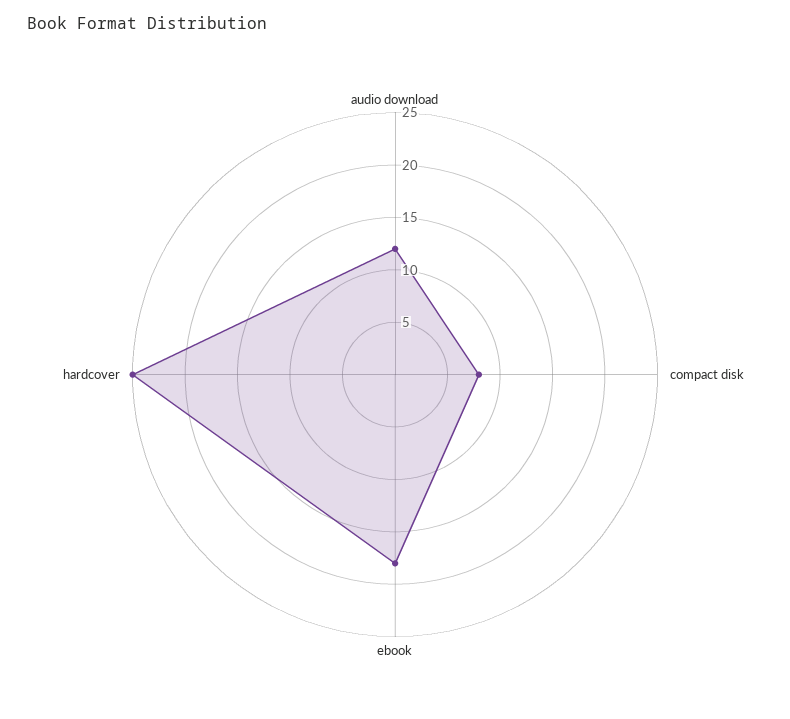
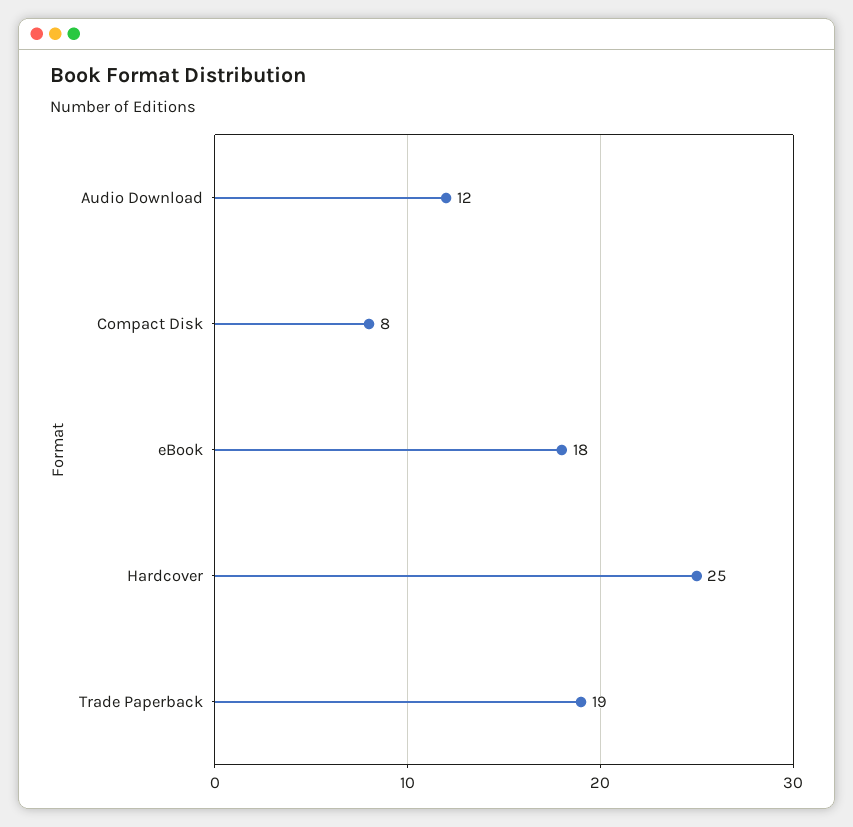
Trade Paperback: none -> 19

